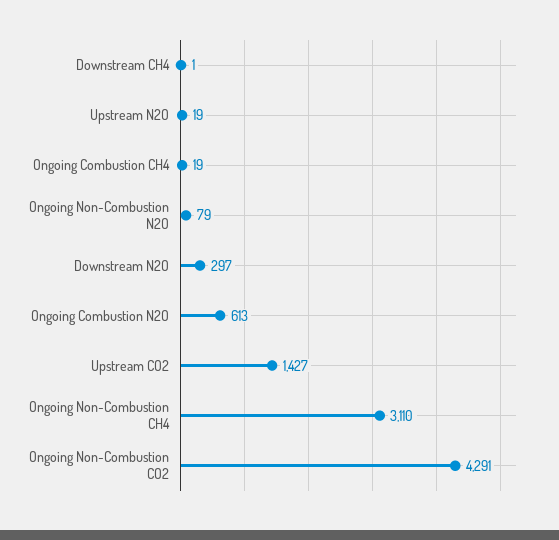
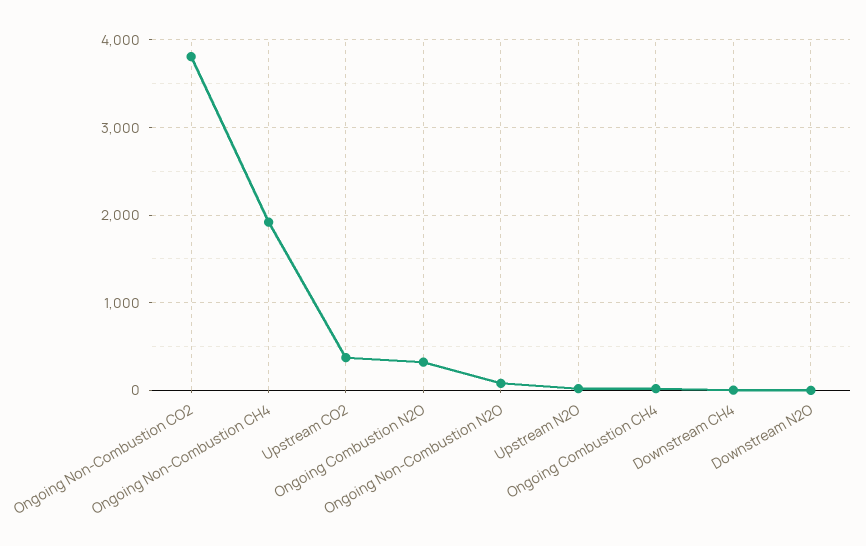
Downstream N2O: 297 -> 0
Ongoing Combustion N2O: 613 -> 300
Upstream CO2: 1427 -> 400
Ongoing Non-Combustion CH4: 3110 -> 1900
Ongoing Non-Combustion CO2: 4291 -> 3800

